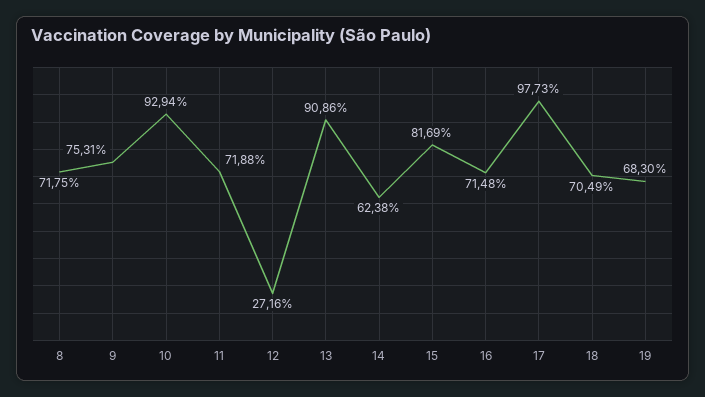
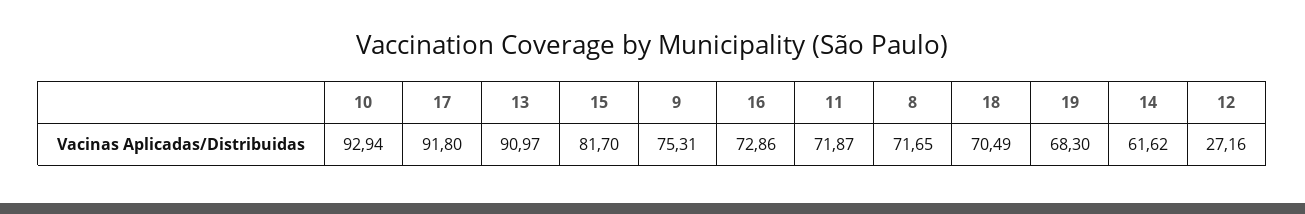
8: 71.75 -> 71.65
11: 71.88 -> 71.87
13: 90.86 -> 90.97
14: 62.38 -> 61.62
15: 81.69 -> 81.7
16: 71.48 -> 72.86
17: 97.73 -> 91.8

